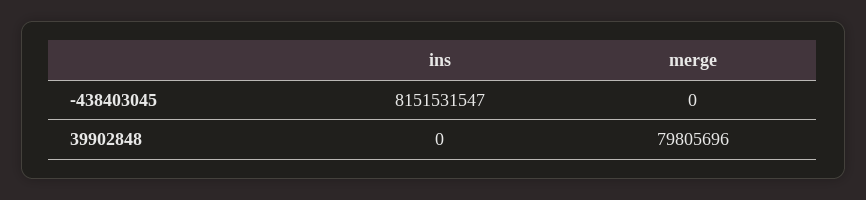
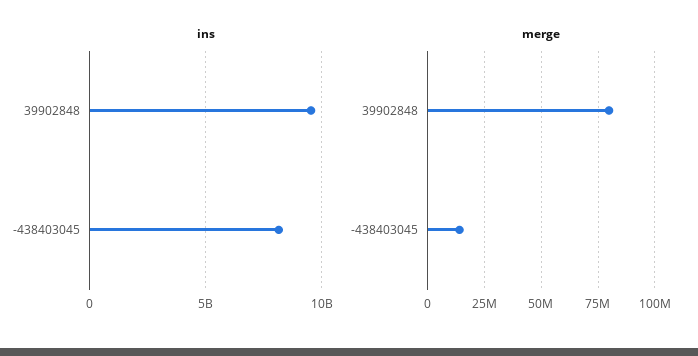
merge, -438403045: 0 -> 15000000
ins, 39902848: 0 -> 9500000000

